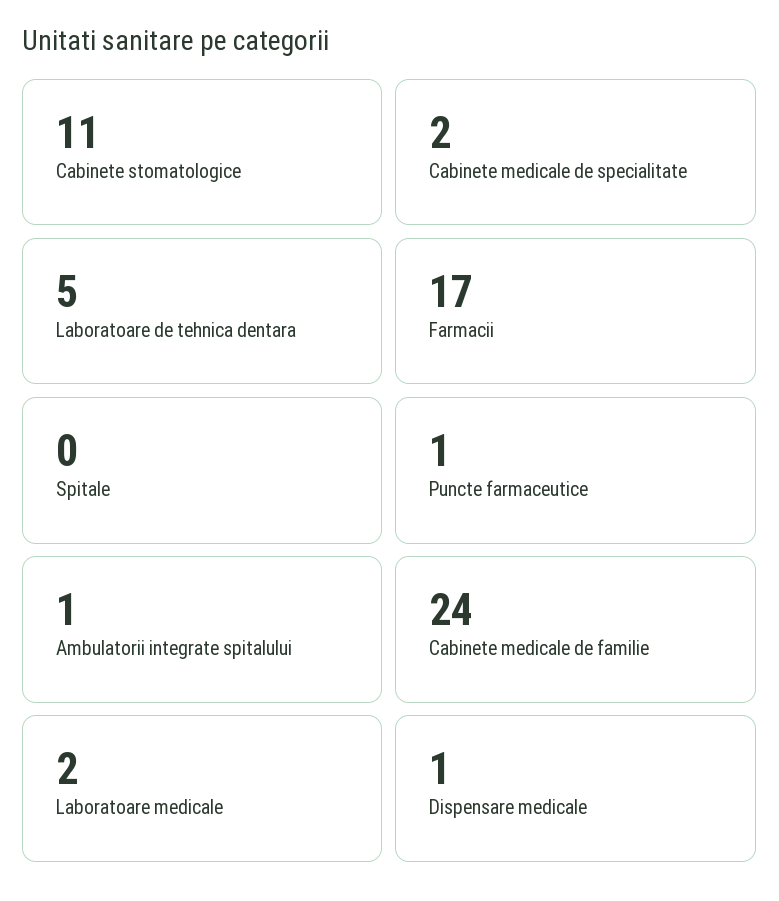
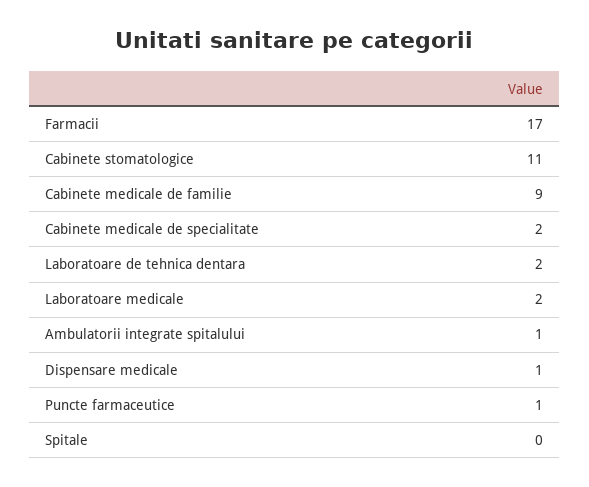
Laboratoare de tehnica dentara: 5 -> 2
Cabinete medicale de familie: 24 -> 9

